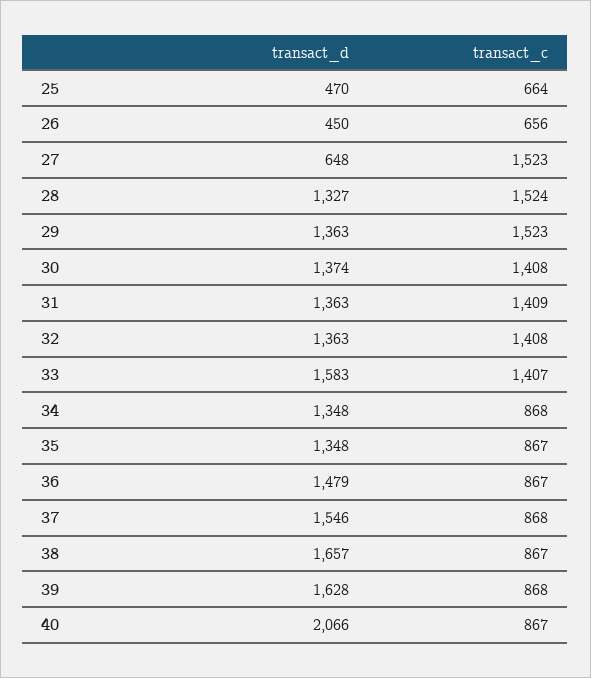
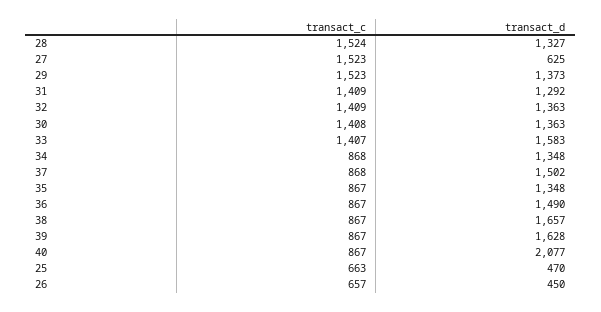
transact_c, 25: 664 -> 663
transact_c, 26: 656 -> 657
transact_d, 27: 648 -> 625
transact_d, 29: 1363 -> 1373
transact_d, 30: 1374 -> 1363
transact_d, 31: 1363 -> 1292
transact_c, 32: 1408 -> 1409
transact_d, 36: 1479 -> 1490
transact_d, 37: 1546 -> 1502
transact_c, 39: 868 -> 867
transact_d, 40: 2066 -> 2077

